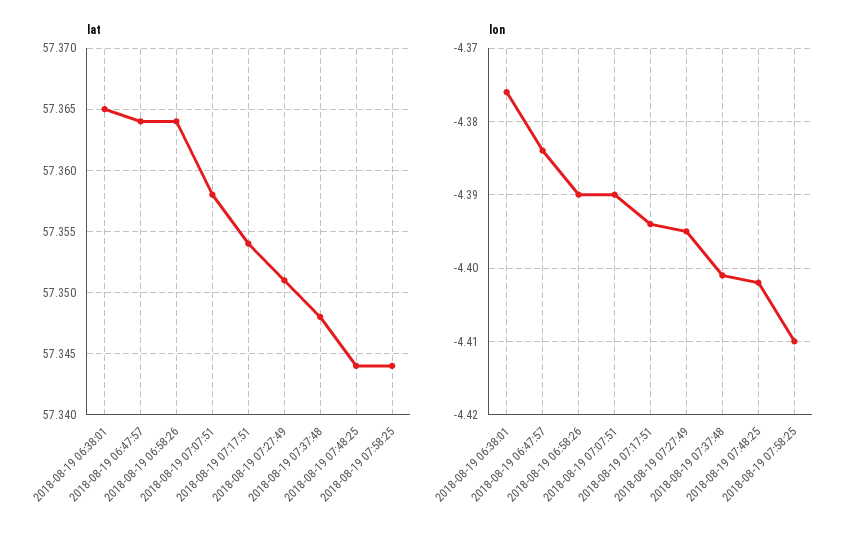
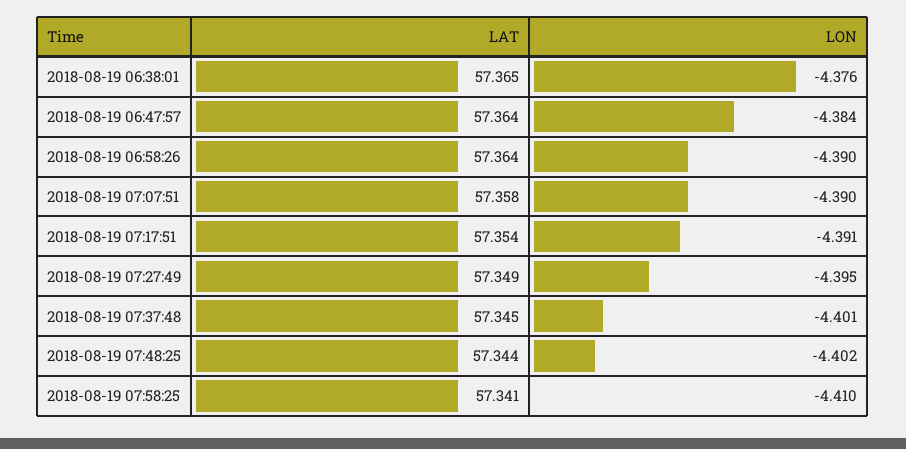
lat, 2018-08-19 07:27:49: 57.351 -> 57.349
lat, 2018-08-19 07:37:48: 57.348 -> 57.345
lat, 2018-08-19 07:58:25: 57.344 -> 57.341
lon, 2018-08-19 07:17:51: -4.394 -> -4.391

